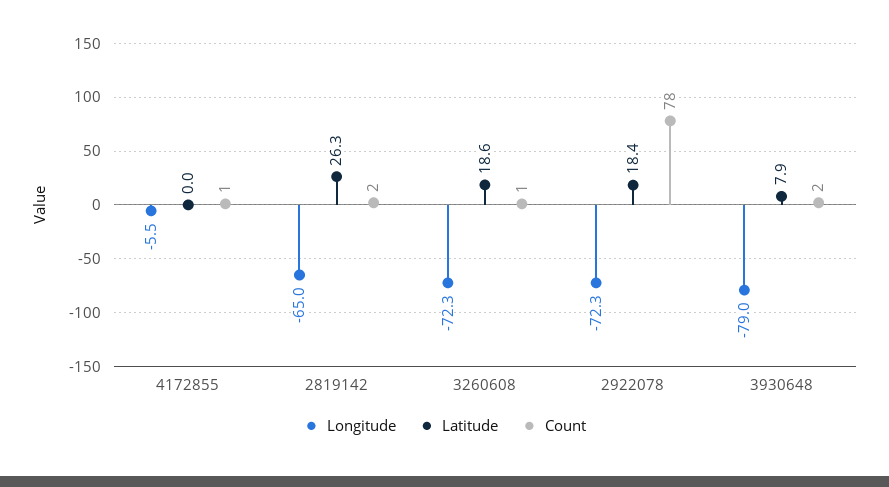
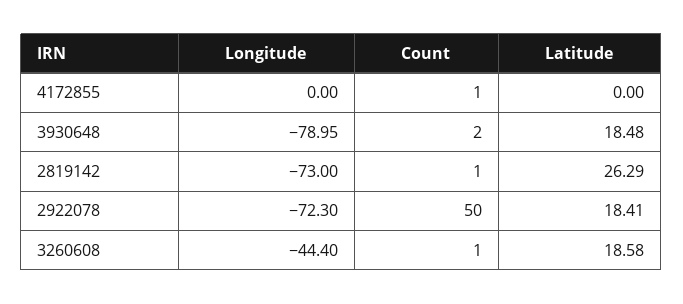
Longitude, 4172855: -5.5 -> 0
Longitude, 2819142: -65 -> -73
Count, 2819142: 2 -> 1
Longitude, 3260608: -72.3 -> -44.4
Count, 2922078: 78 -> 50
Latitude, 3930648: 7.9 -> 18.48

